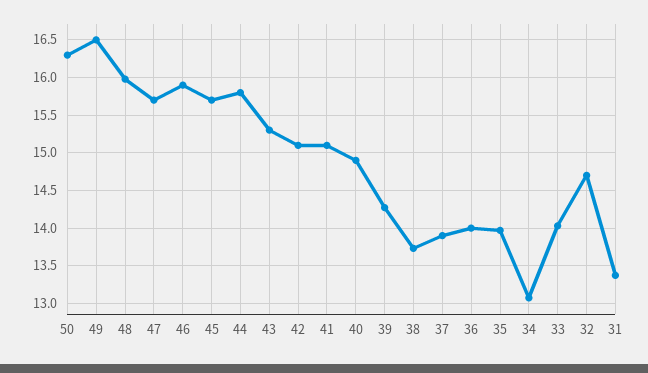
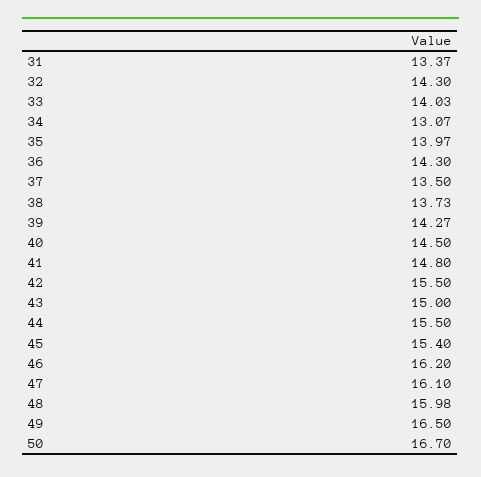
50: 16.3 -> 16.7
47: 15.7 -> 16.1
46: 15.9 -> 16.2
45: 15.7 -> 15.4
44: 15.8 -> 15.5
43: 15.3 -> 15
42: 15.1 -> 15.5
41: 15.1 -> 14.8
40: 14.9 -> 14.5
37: 13.9 -> 13.5
36: 14 -> 14.3
32: 14.7 -> 14.3

